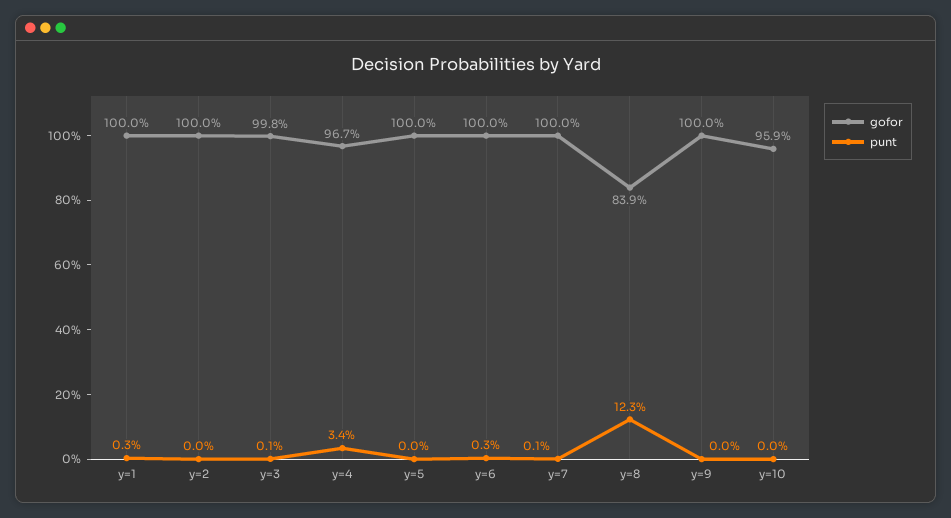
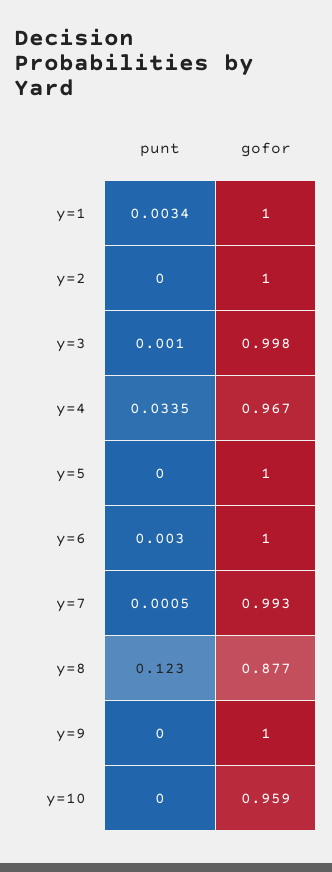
gofor, y=7: 1 -> 0.993
gofor, y=8: 0.839 -> 0.877

